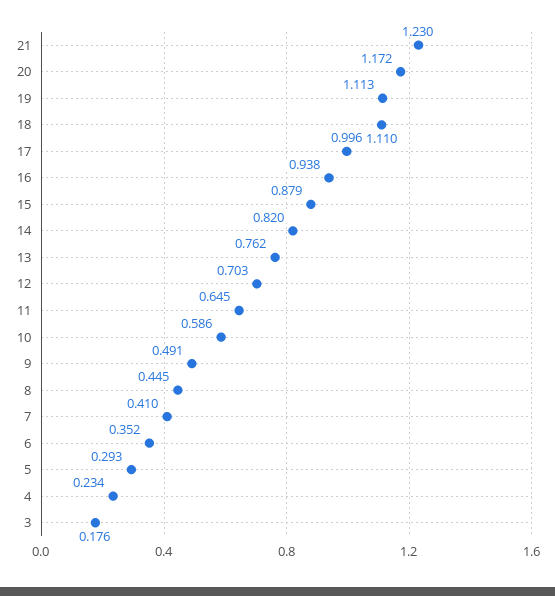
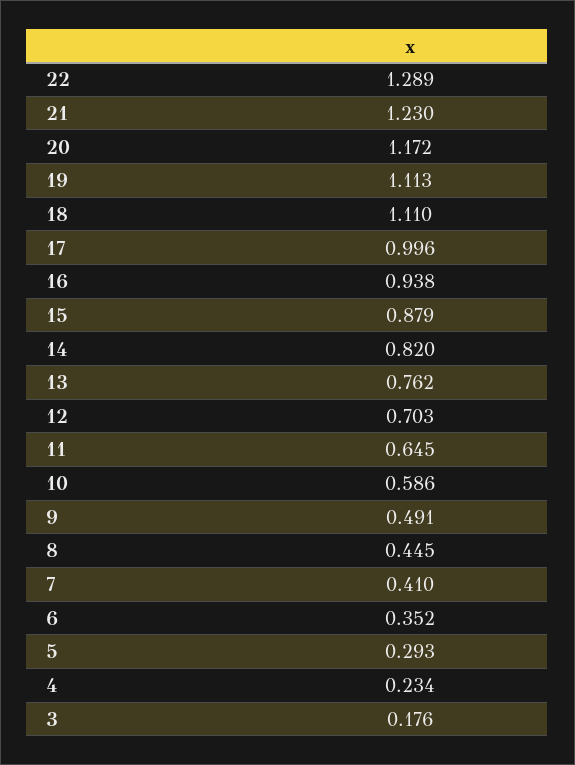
22: none -> 1.289

